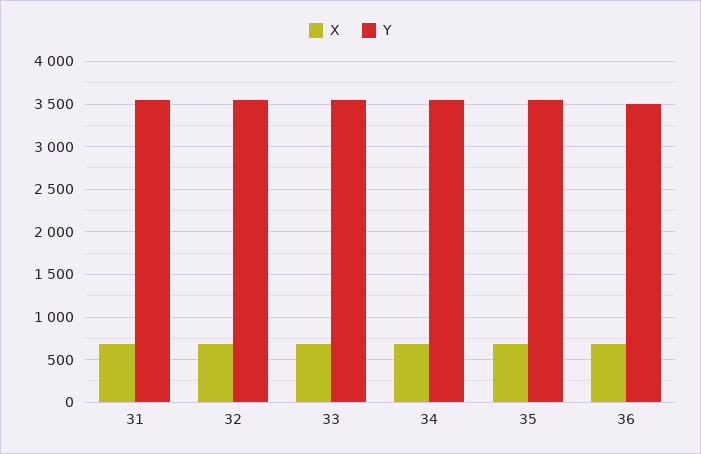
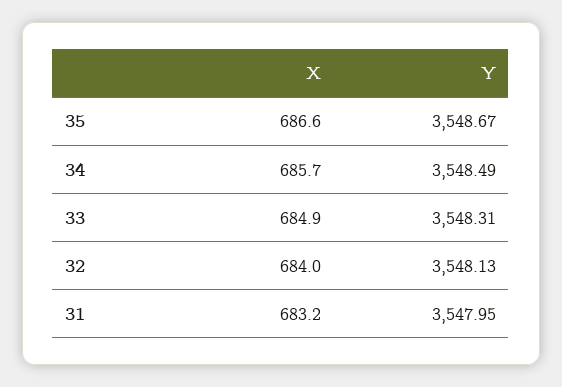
X, 36: 700 -> none
Y, 36: 3500 -> none

